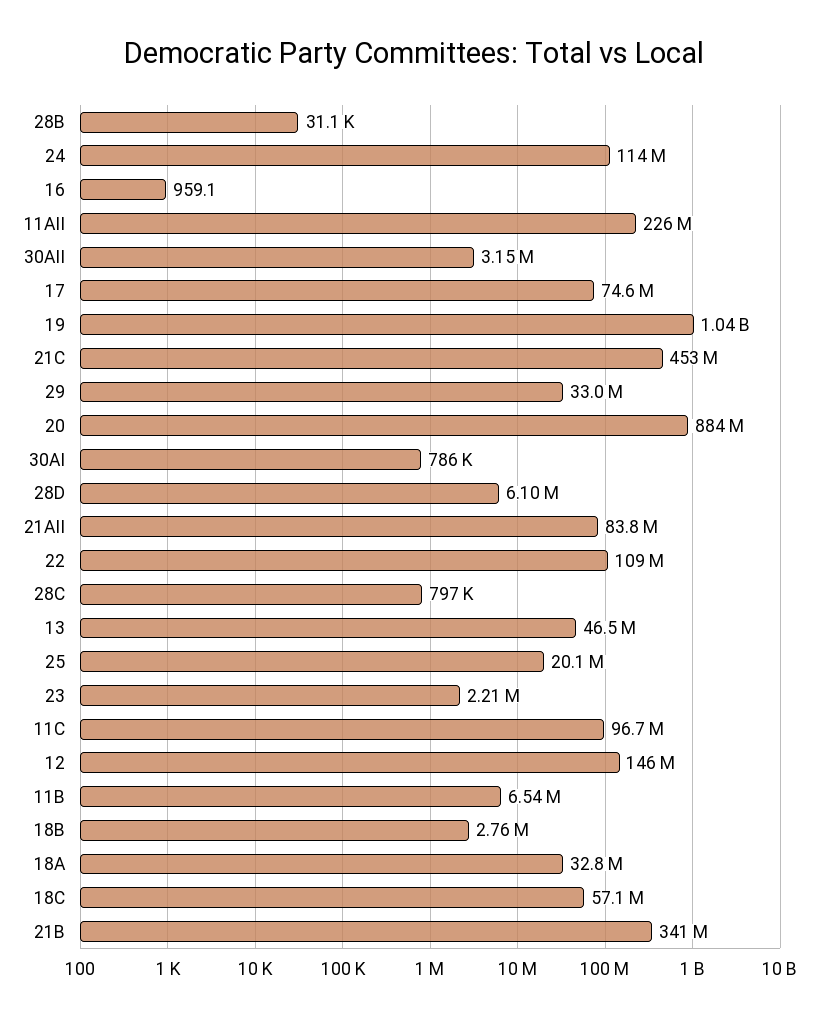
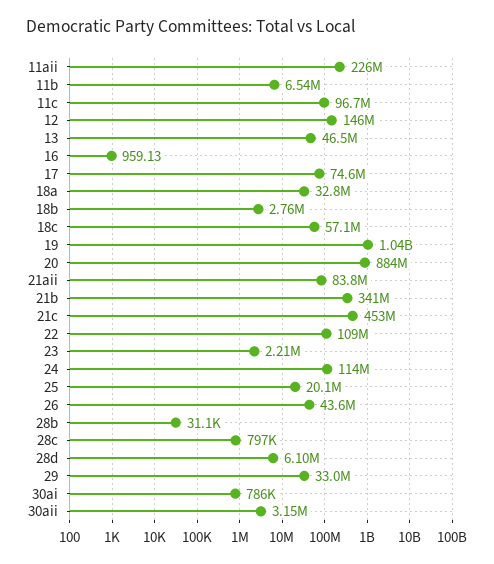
26: none -> 43600000

